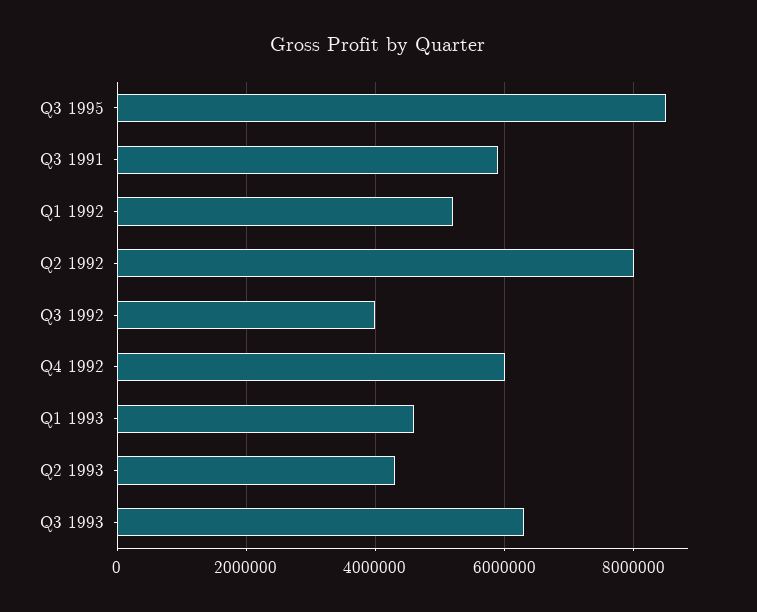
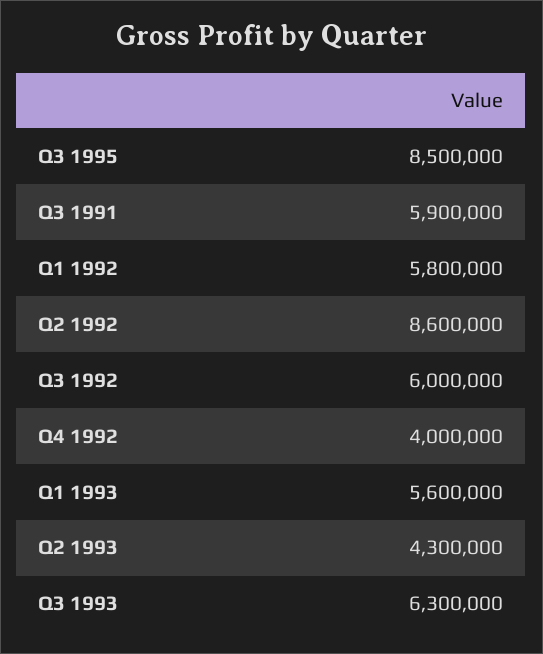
Q1 1992: 5200000 -> 5800000
Q2 1992: 8000000 -> 8600000
Q3 1992: 4000000 -> 6000000
Q4 1992: 6000000 -> 4000000
Q1 1993: 4600000 -> 5600000

